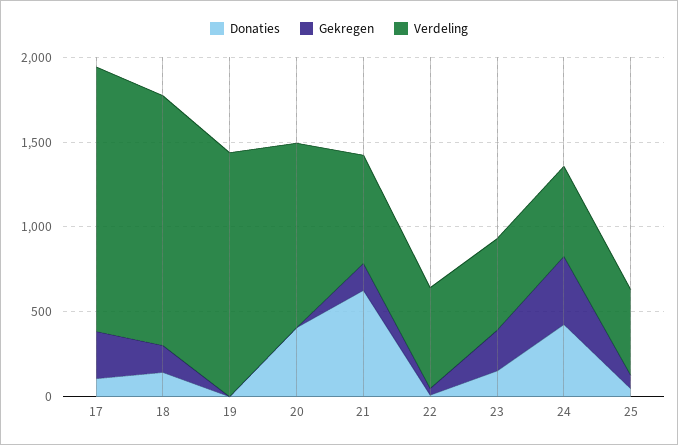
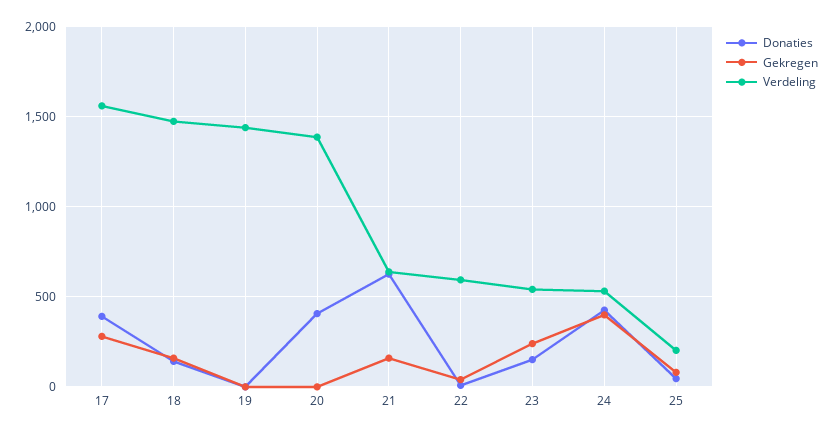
Donaties, 17: 100 -> 400
Verdeling, 20: 1100 -> 1400
Verdeling, 25: 500 -> 200

